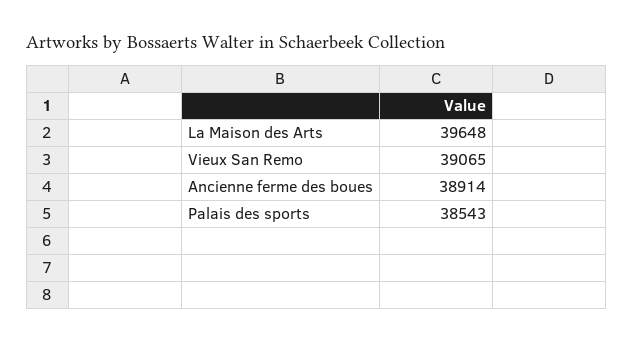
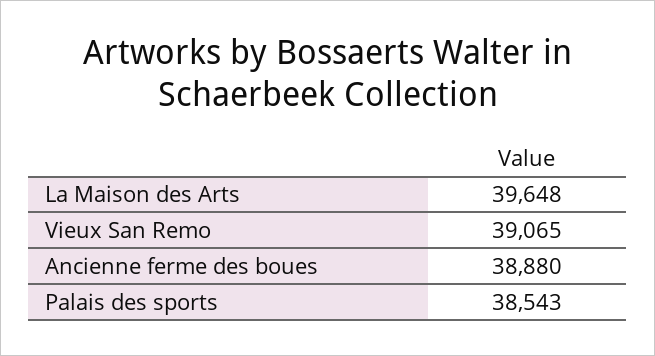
Ancienne ferme des boues: 38914 -> 38880

